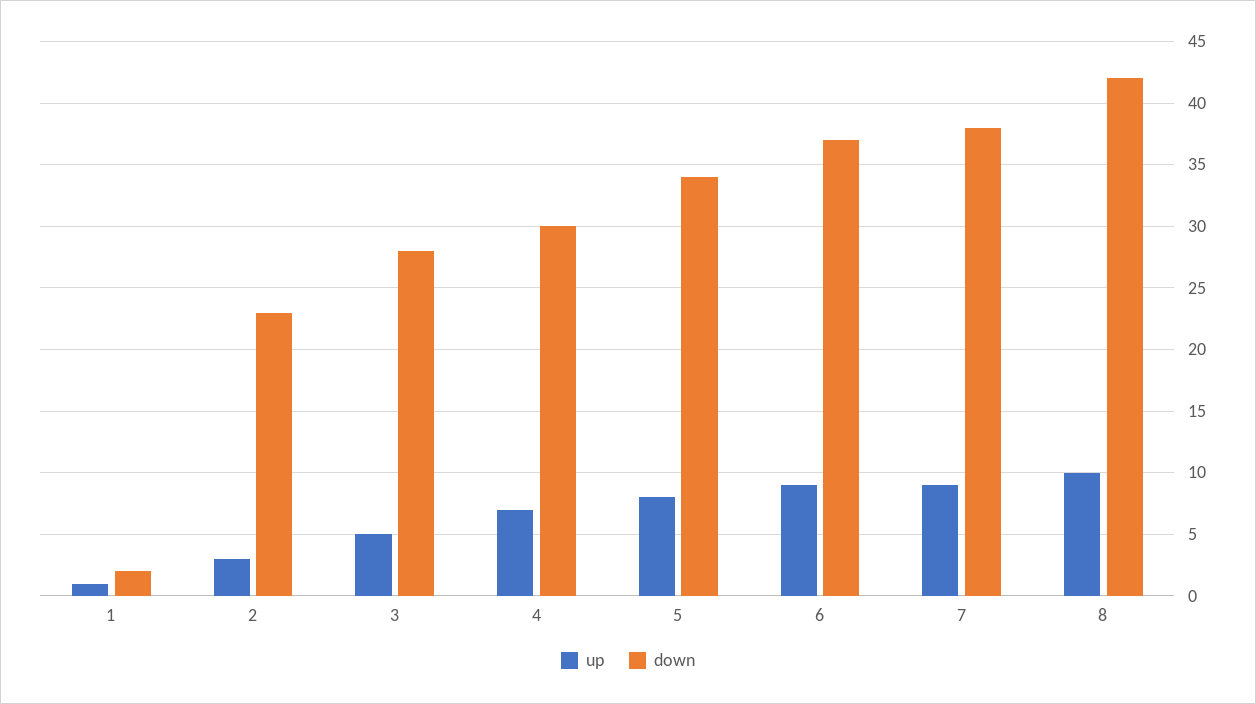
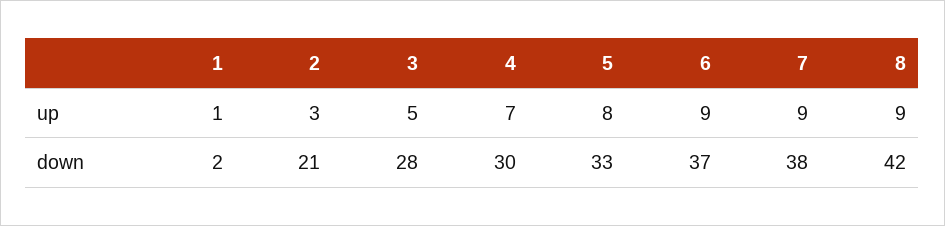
down, 2: 23 -> 21
down, 5: 34 -> 33
up, 8: 10 -> 9

